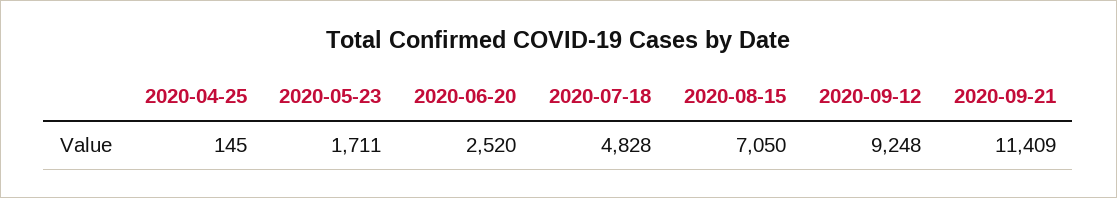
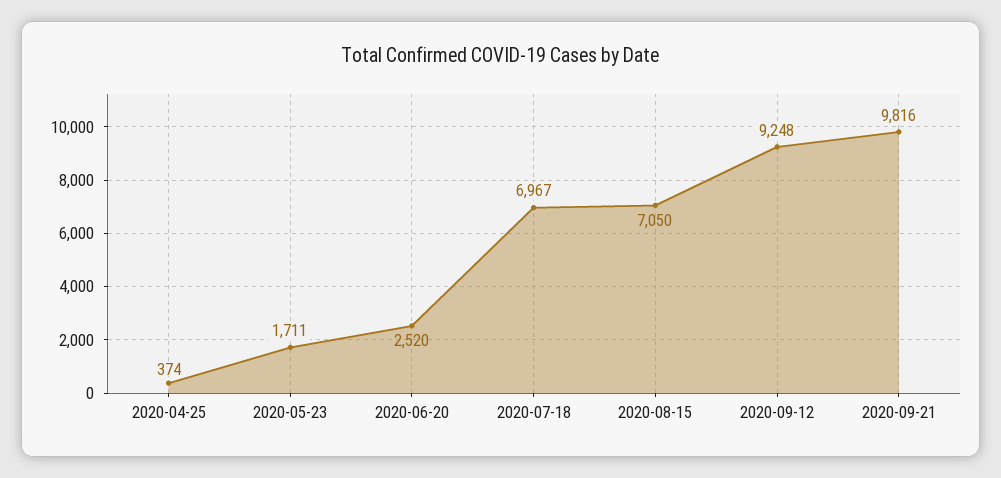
2020-04-25: 145 -> 374
2020-07-18: 4828 -> 6967
2020-09-21: 11409 -> 9816

